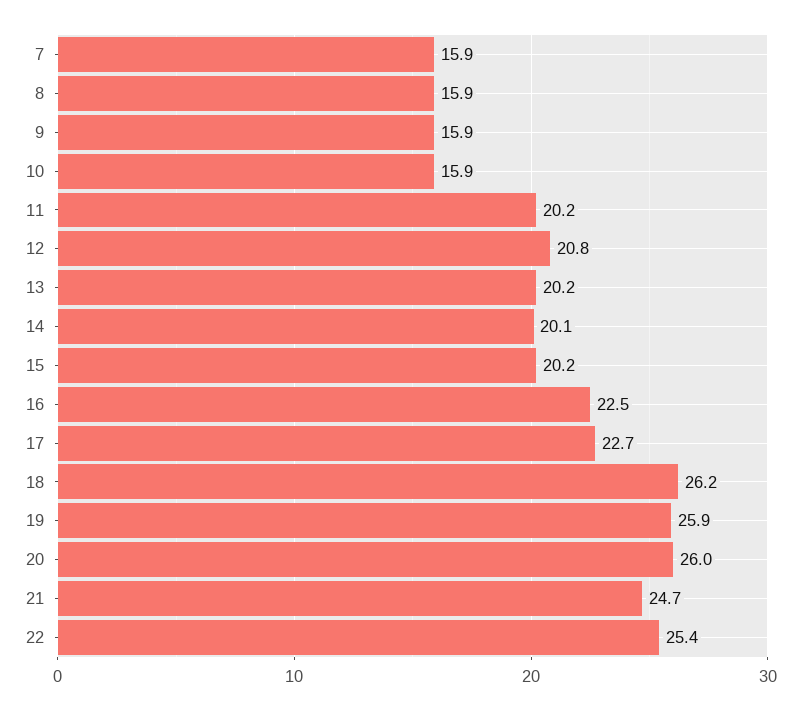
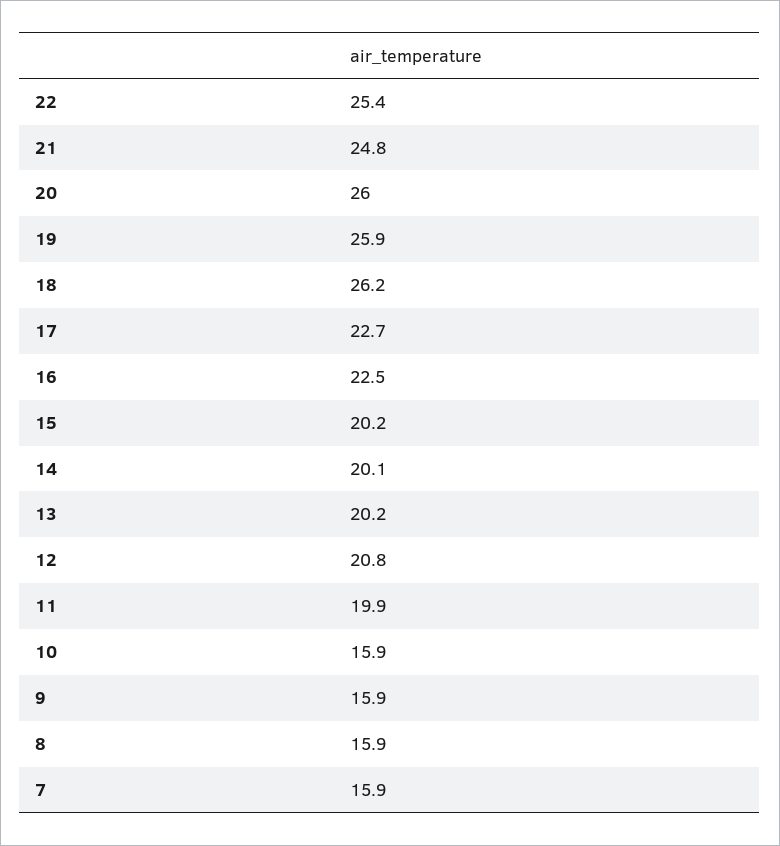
11: 20.2 -> 19.9
21: 24.7 -> 24.8

